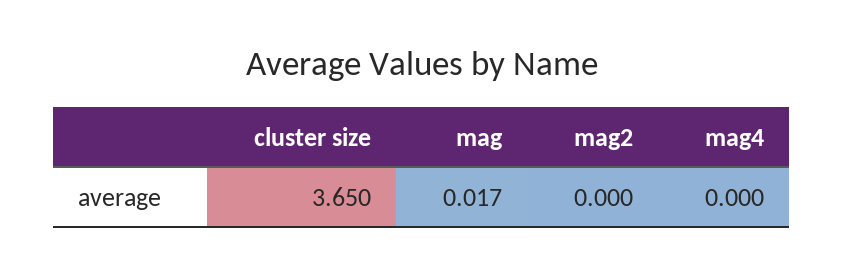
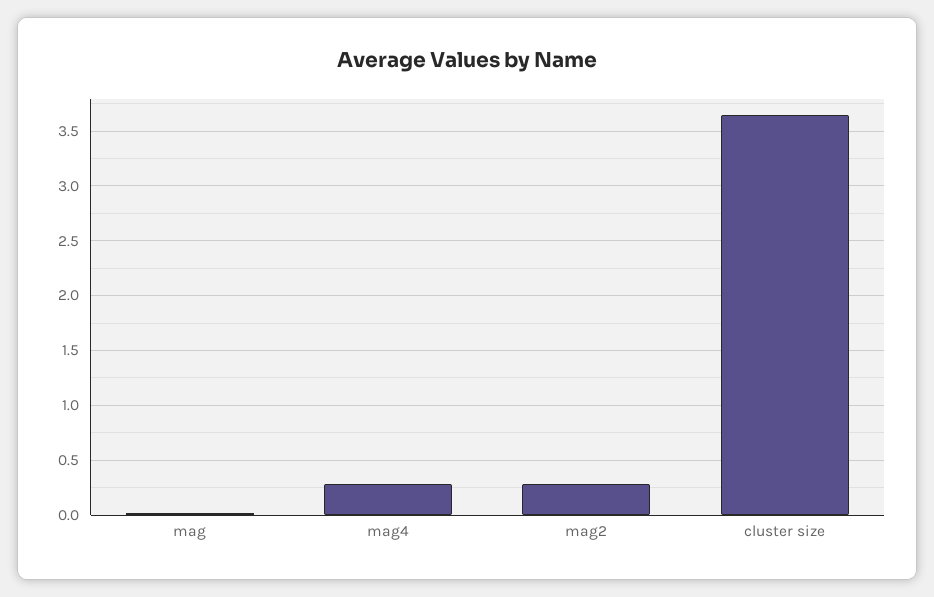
mag2: 0 -> 0.3
mag4: 0 -> 0.3

